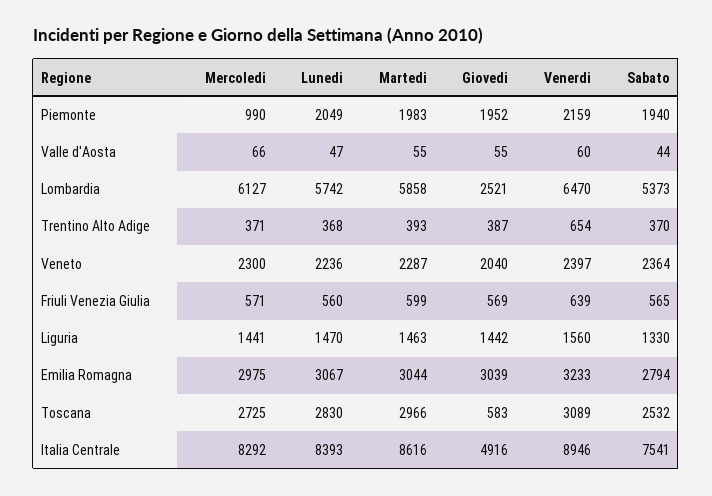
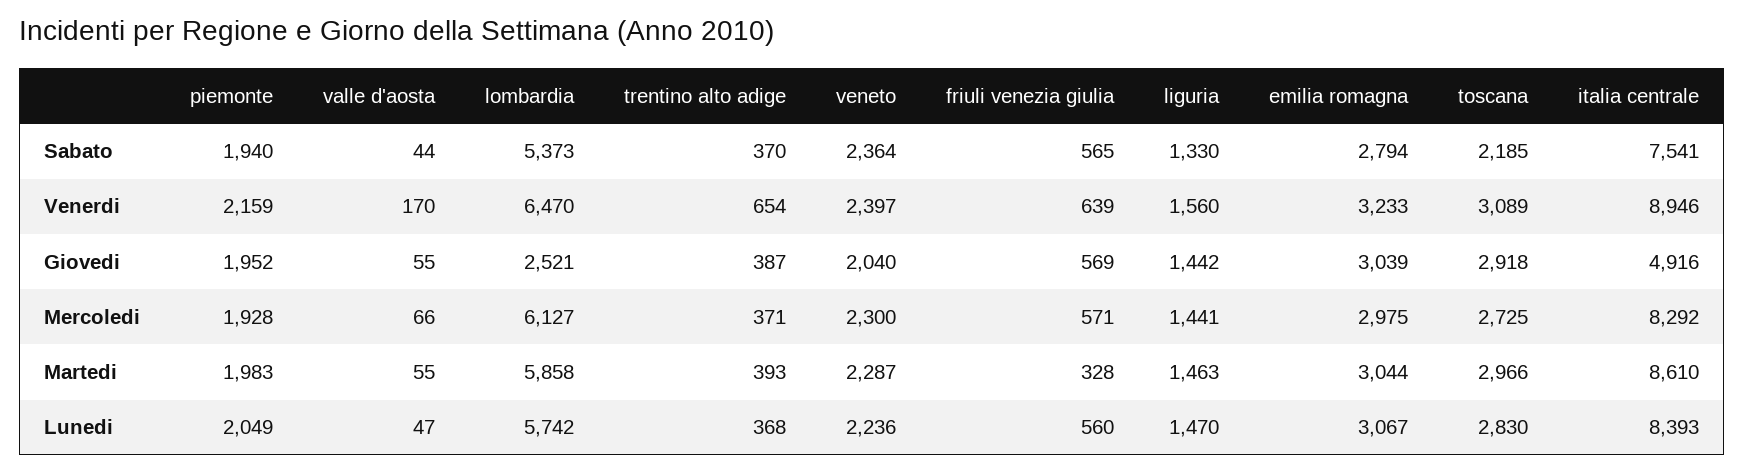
Mercoledi, Piemonte: 990 -> 1928
Venerdi, Valle d'Aosta: 60 -> 170
Martedi, Friuli Venezia Giulia: 599 -> 328
Giovedi, Toscana: 583 -> 2918
Sabato, Toscana: 2532 -> 2185
Martedi, Italia Centrale: 8616 -> 8610

